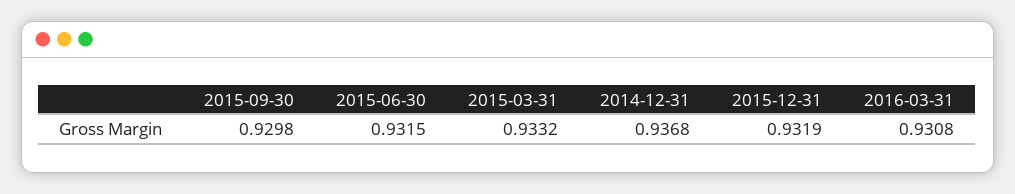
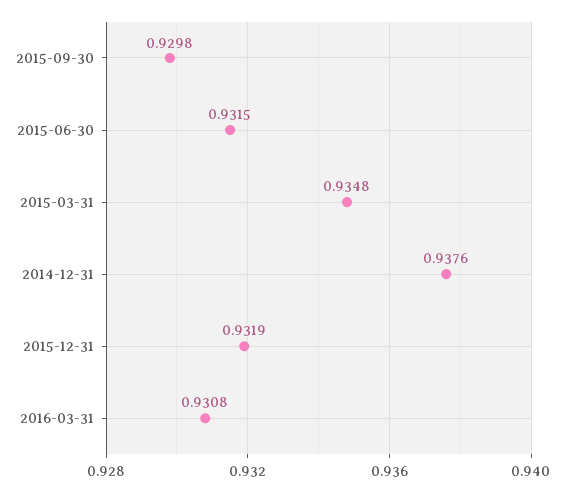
2015-03-31: 0.9332 -> 0.9348
2014-12-31: 0.9368 -> 0.9376

